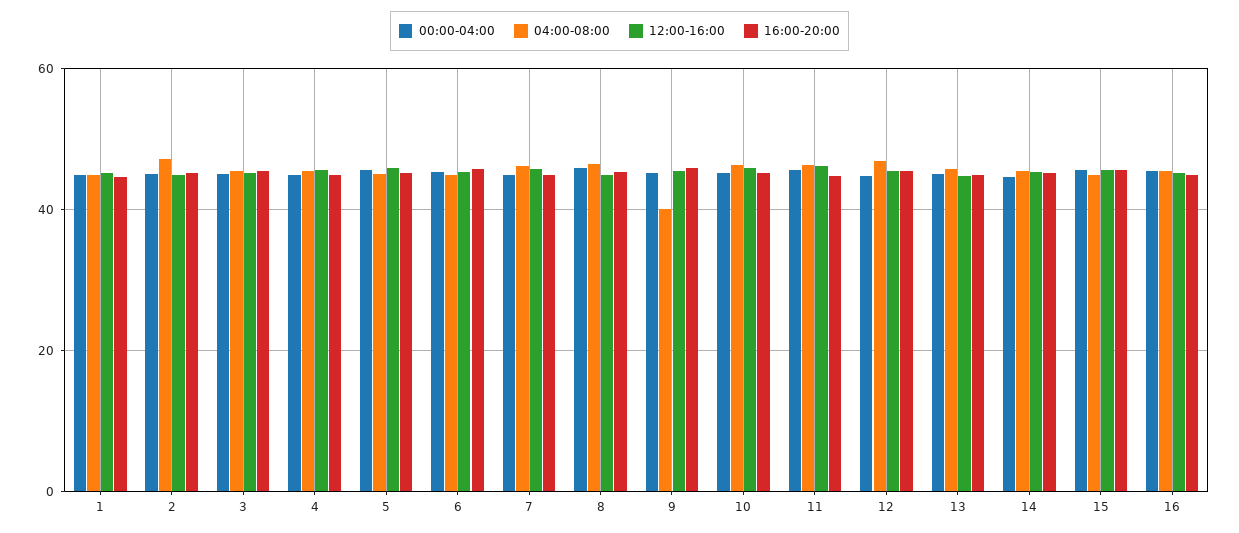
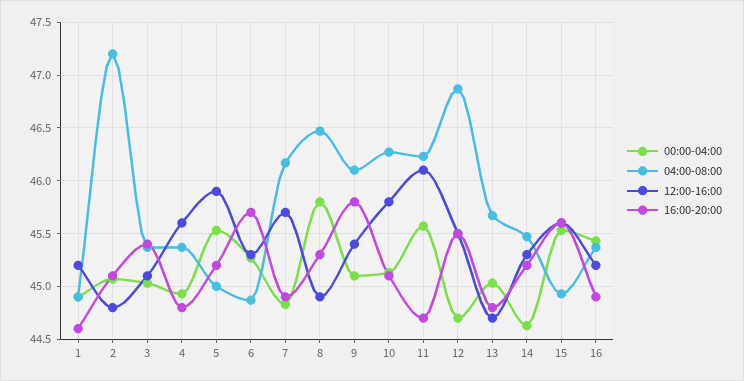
04:00-08:00, 9: 40 -> 46.1

